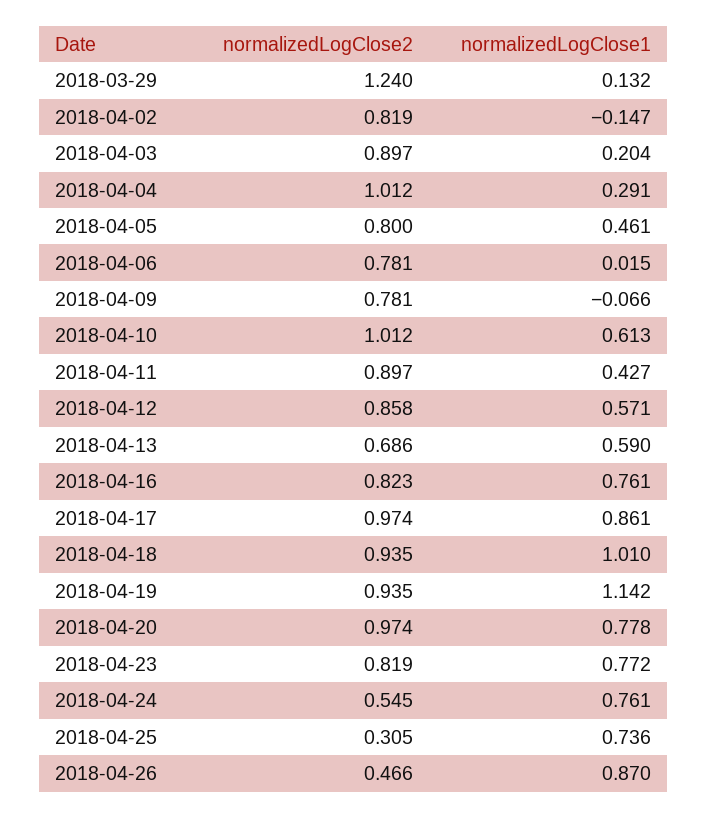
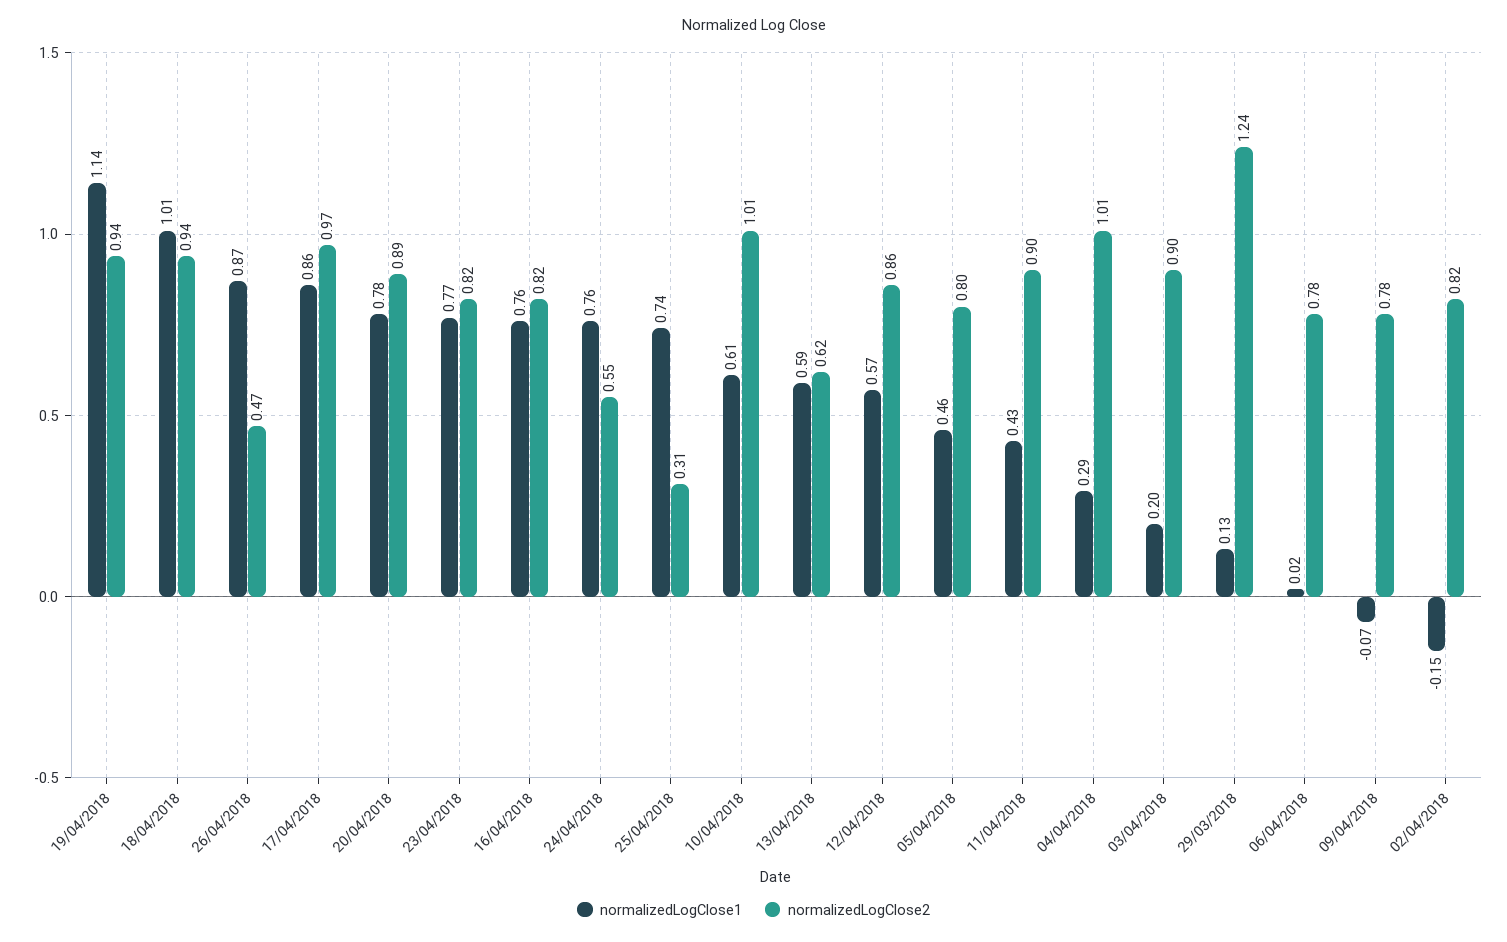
normalizedLogClose2, 2018-04-13: 0.686 -> 0.62
normalizedLogClose2, 2018-04-20: 0.974 -> 0.89

